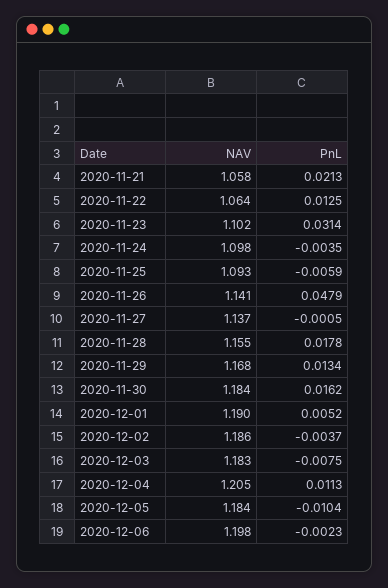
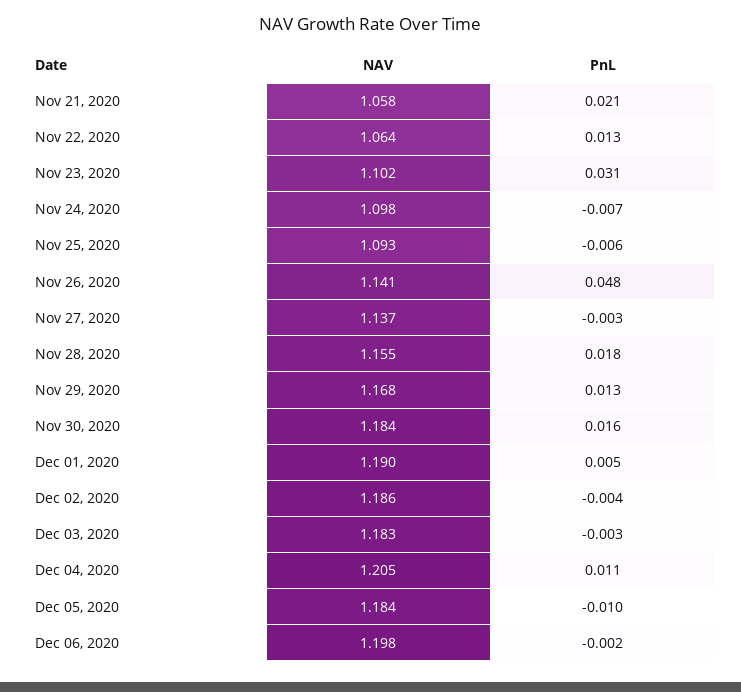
PnL, 2020-11-24: -0.0035 -> -0.007
PnL, 2020-11-27: -0.0005 -> -0.003
PnL, 2020-12-03: -0.0075 -> -0.003

